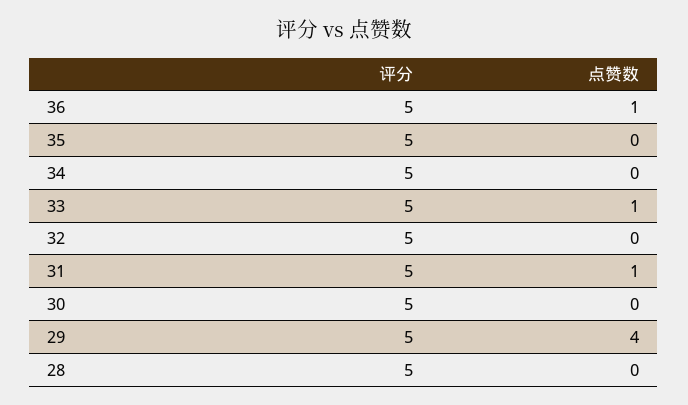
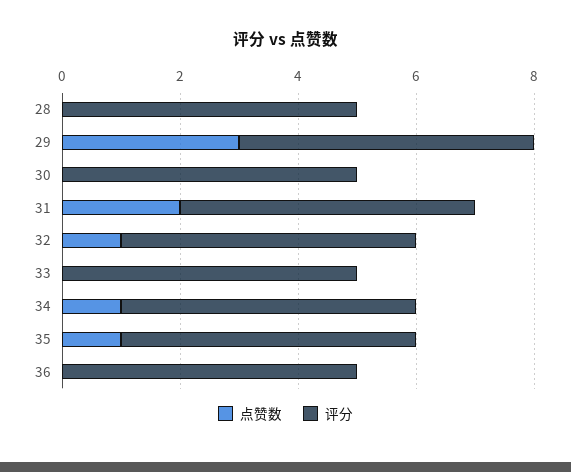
点赞数, 36: 1 -> 0
点赞数, 35: 0 -> 1
点赞数, 34: 0 -> 1
点赞数, 33: 1 -> 0
点赞数, 32: 0 -> 1
点赞数, 31: 1 -> 2
点赞数, 29: 4 -> 3

